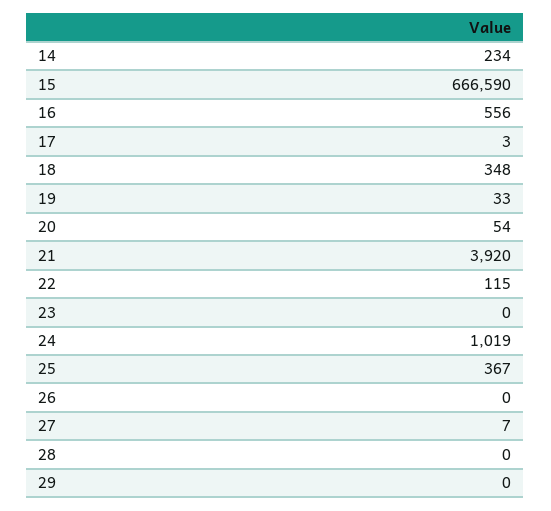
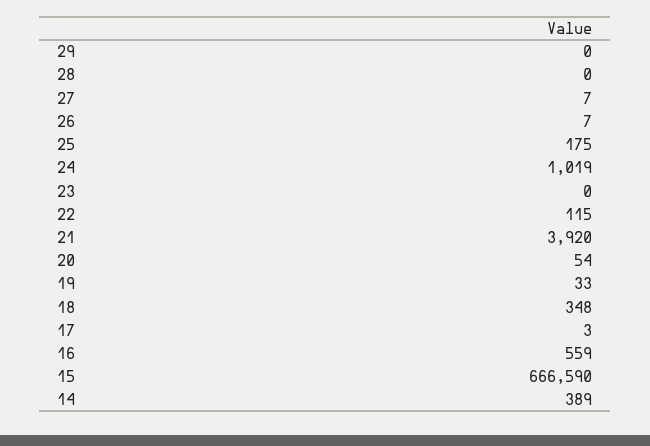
14: 234 -> 389
16: 556 -> 559
25: 367 -> 175
26: 0 -> 7

